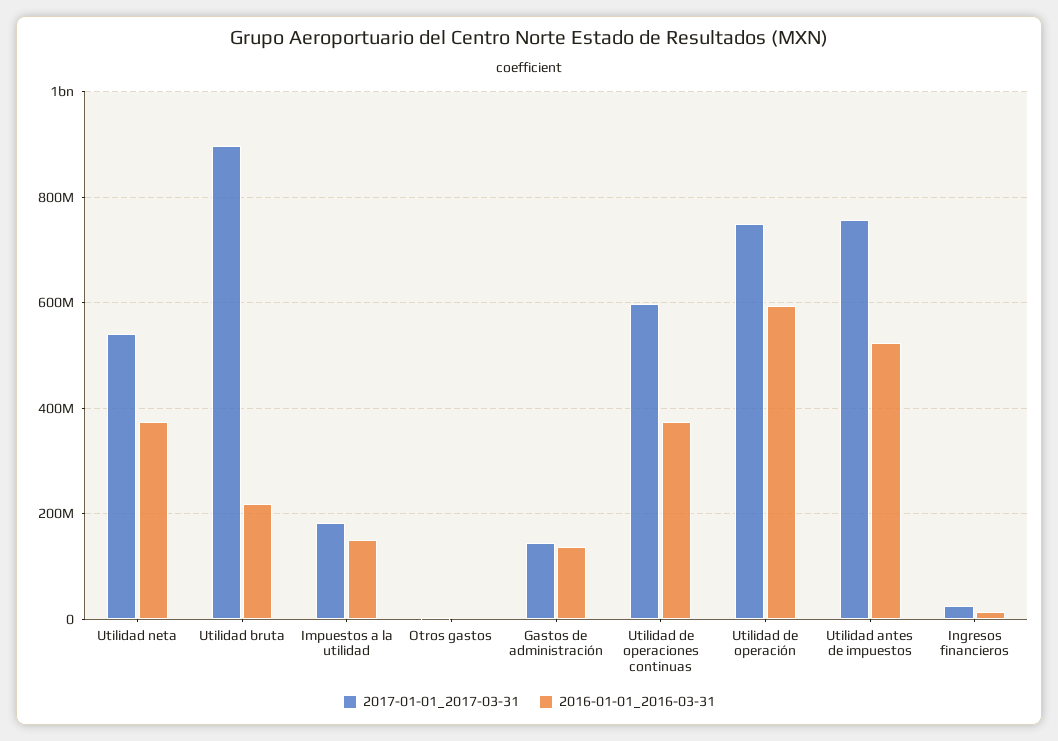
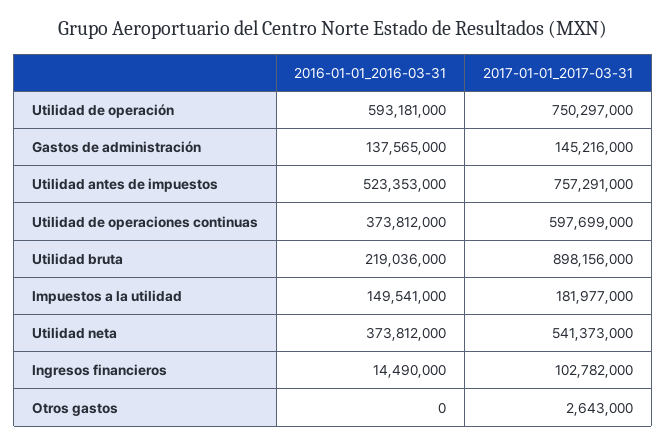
2017-01-01_2017-03-31, Ingresos financieros: 20000000 -> 102782000

